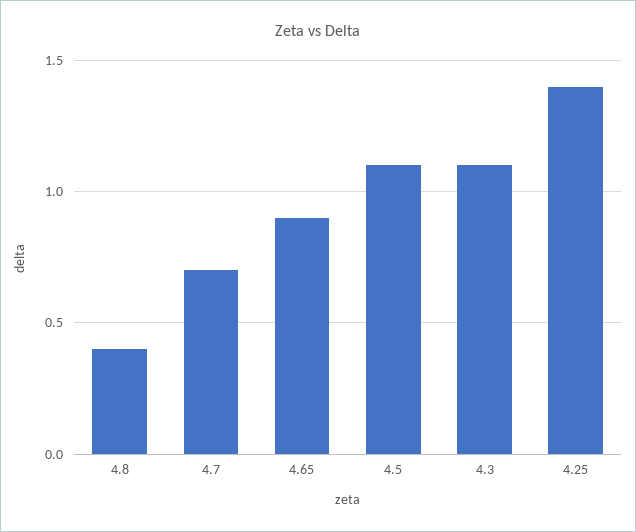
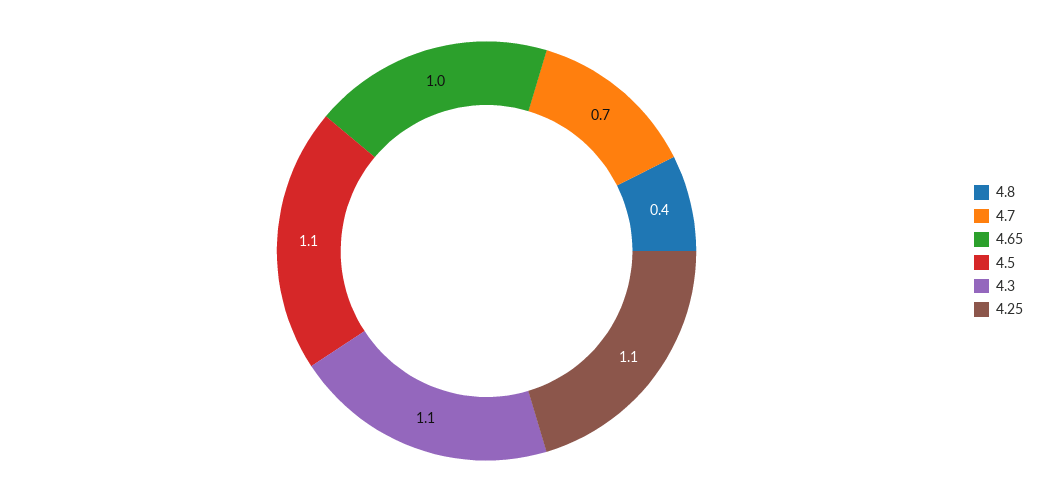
4.65: 0.9 -> 1
4.25: 1.4 -> 1.1

